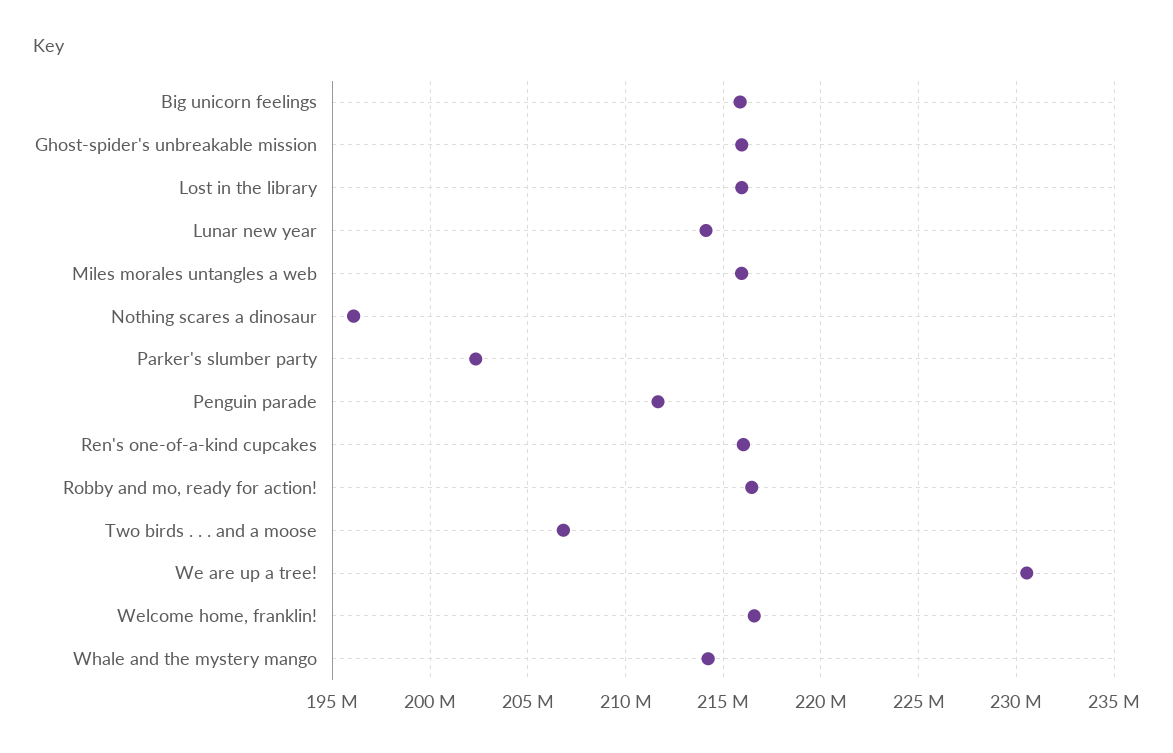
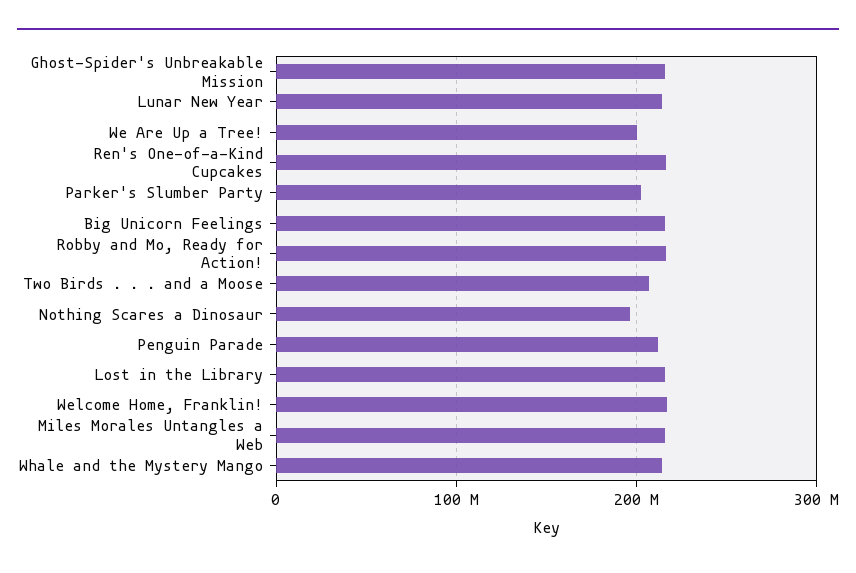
We are up a tree!: 230500000 -> 200000000

